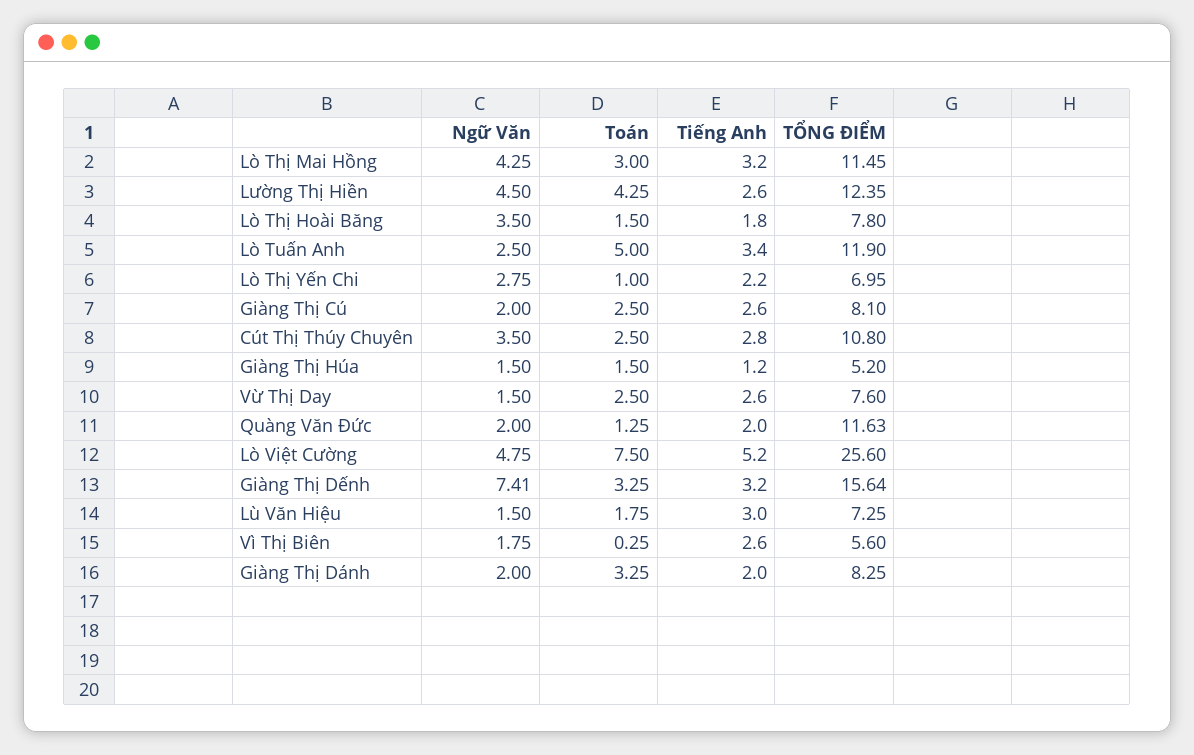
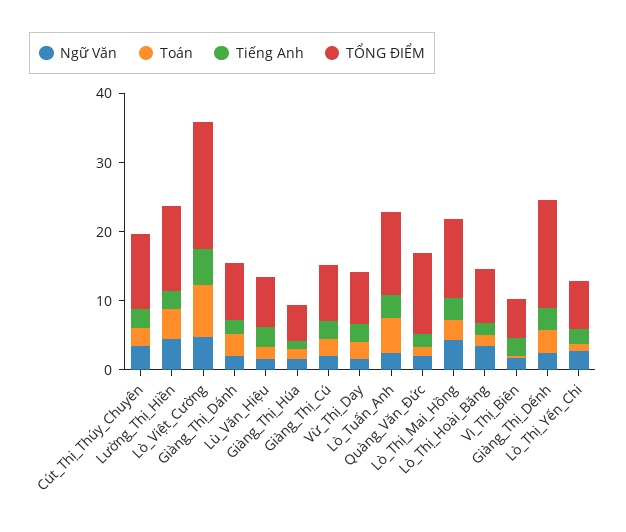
TỔNG ĐIỂM, Lò Việt Cường: 25.6 -> 18
Ngữ Văn, Giàng Thị Dếnh: 7.41 -> 2

